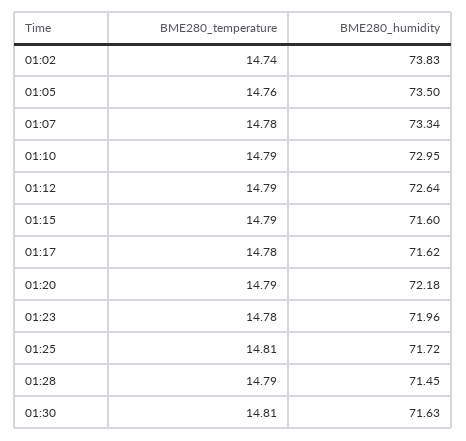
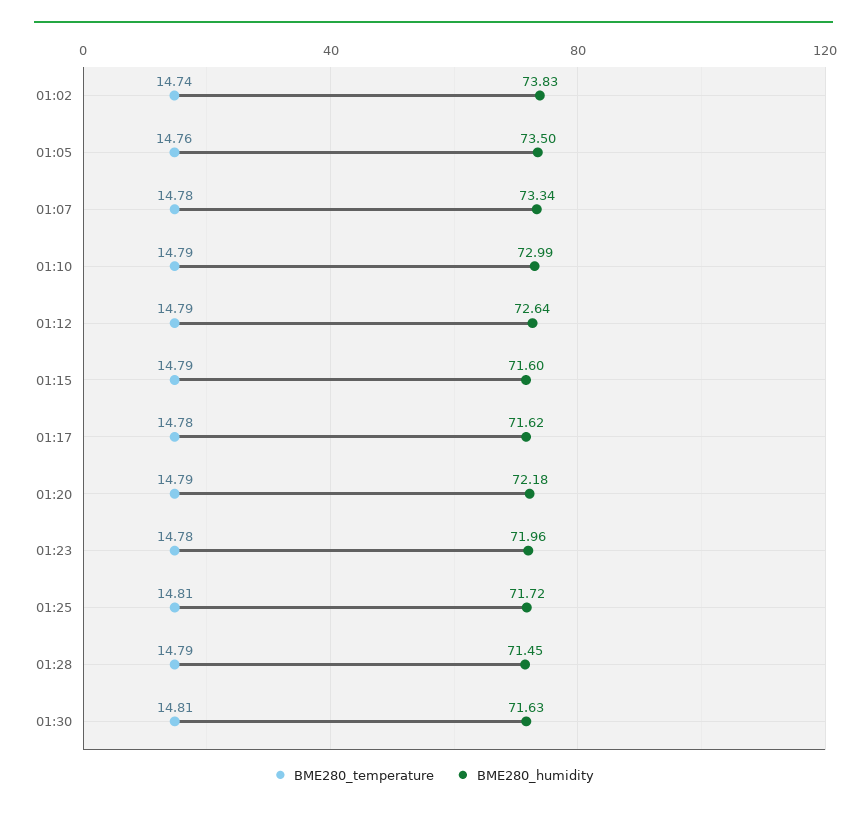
BME280_humidity, 01:10: 72.95 -> 72.99

